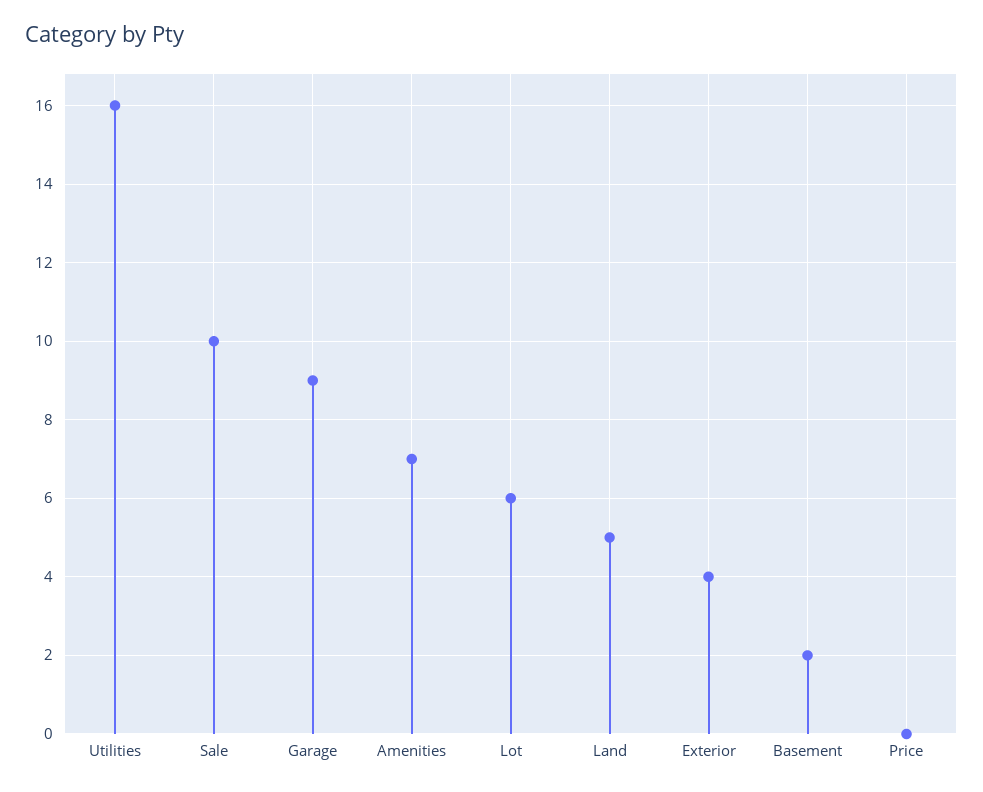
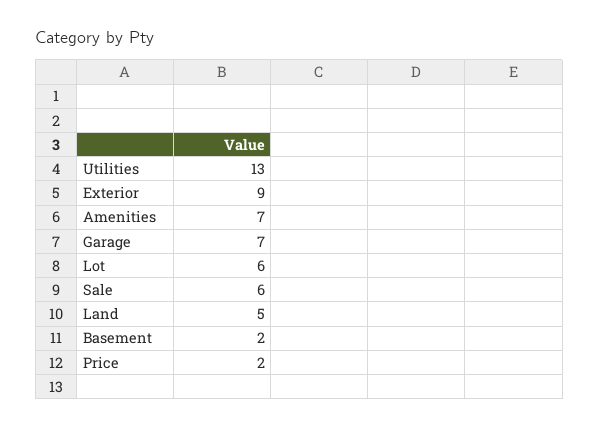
Utilities: 16 -> 13
Sale: 10 -> 6
Garage: 9 -> 7
Exterior: 4 -> 9
Price: 0 -> 2

